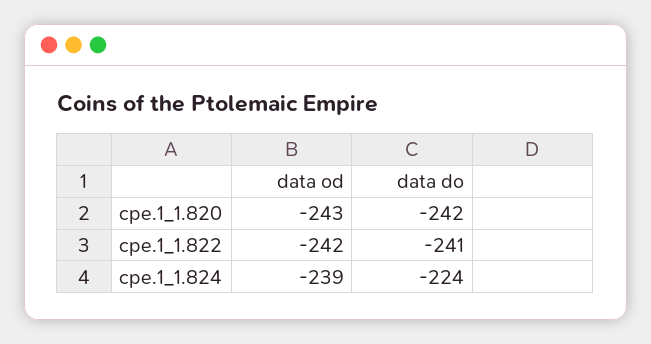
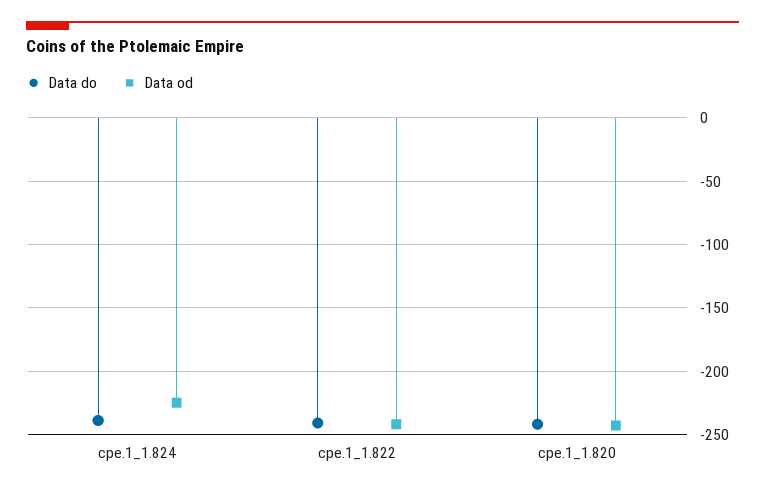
data od, cpe.1_1.824: -239 -> -225
data do, cpe.1_1.824: -224 -> -240

